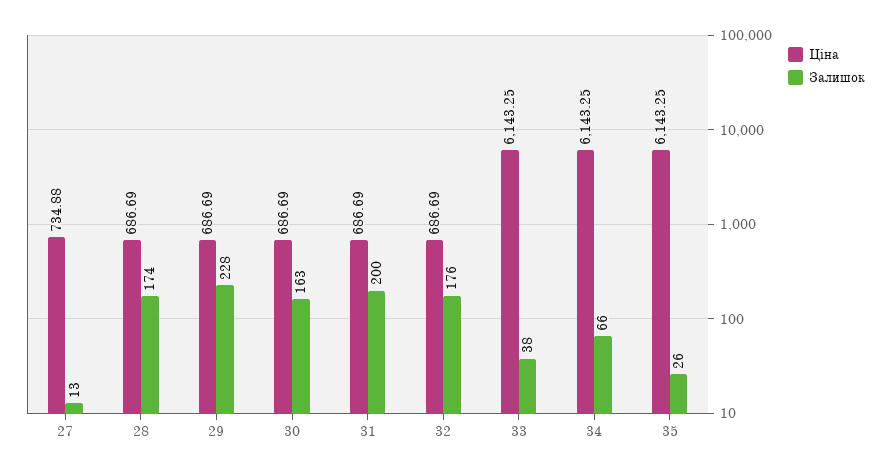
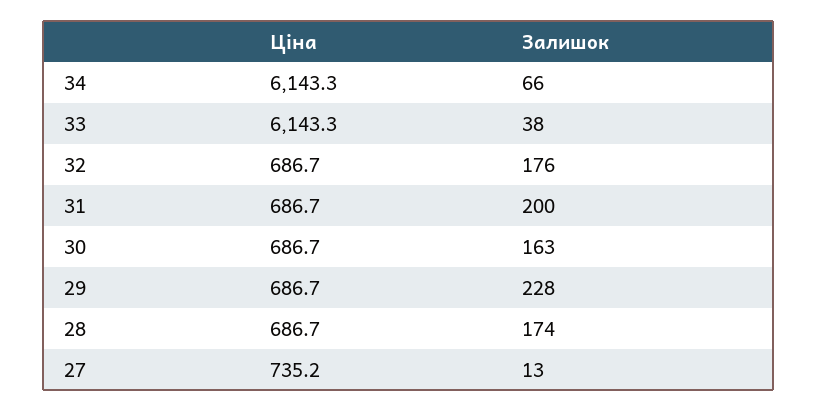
Ціна, 27: 734.88 -> 735.2
Ціна, 35: 6143.25 -> none
Залишок, 35: 26 -> none

